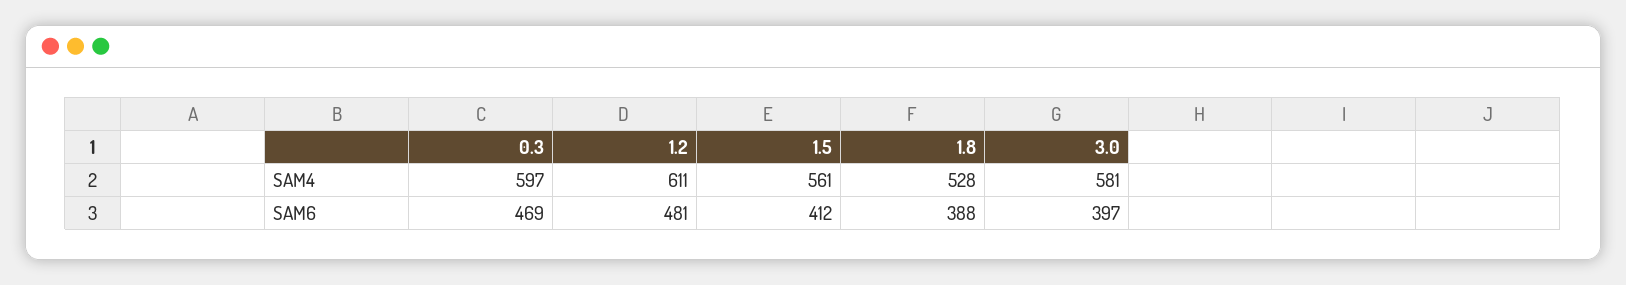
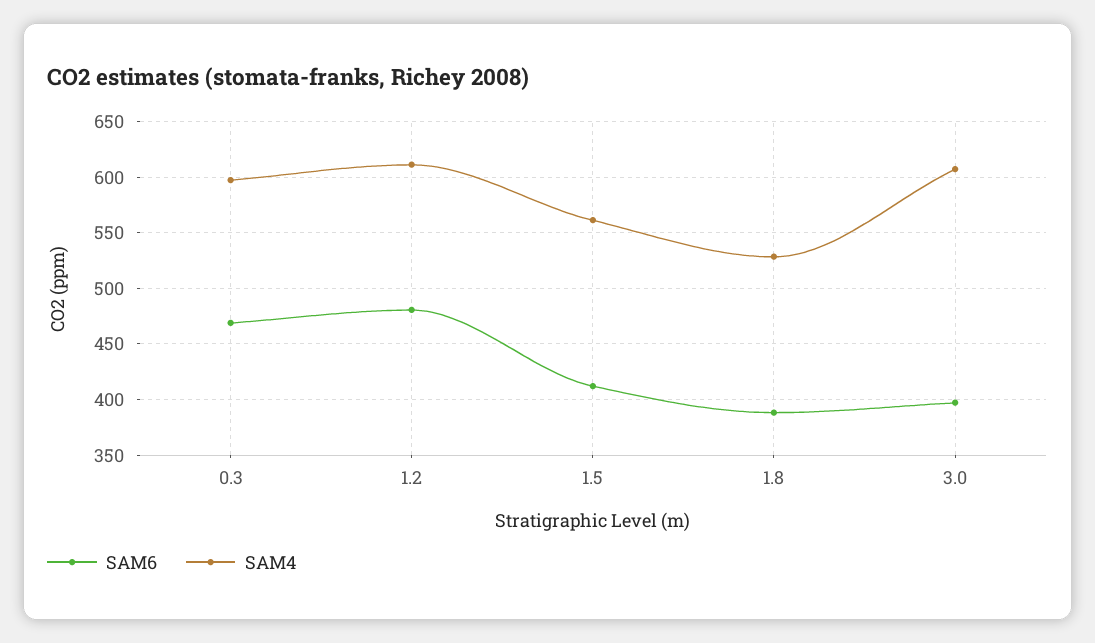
SAM4, 3.0: 581 -> 610

